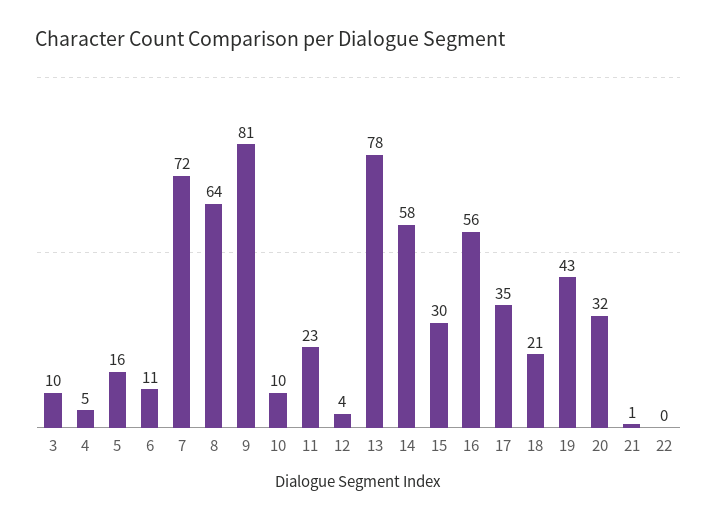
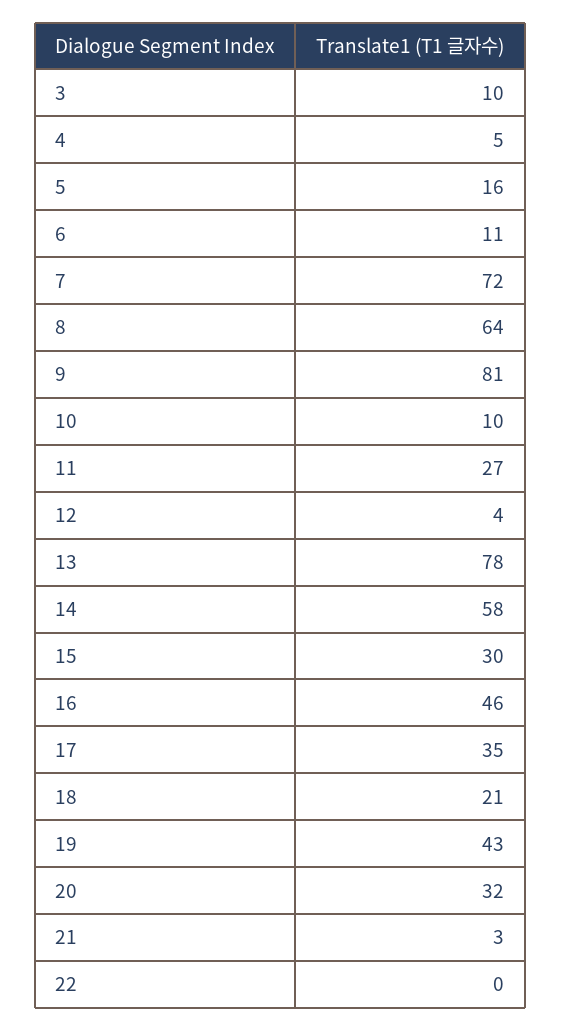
11: 23 -> 27
16: 56 -> 46
21: 1 -> 3

